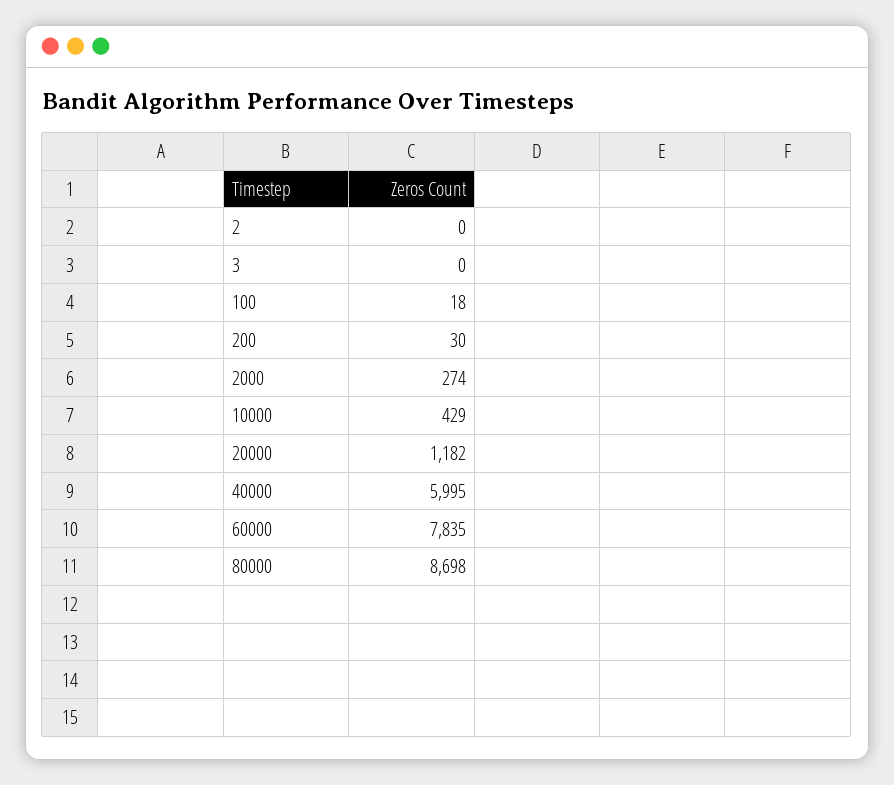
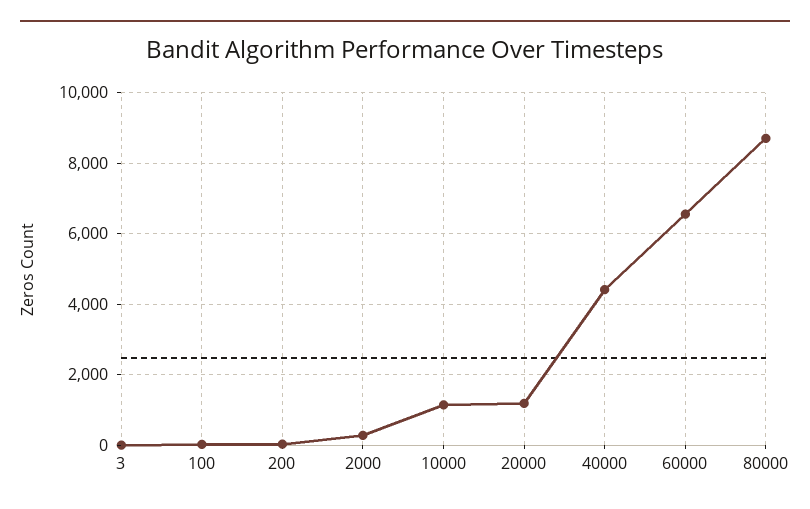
2: 0 -> none
10000: 429 -> 1200
40000: 5995 -> 4400
60000: 7835 -> 6600

